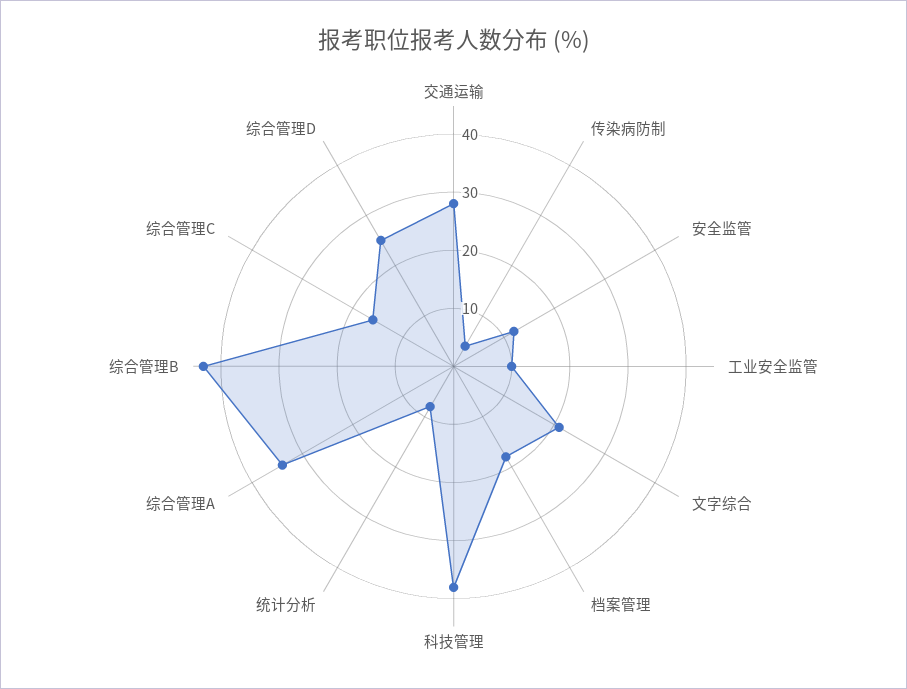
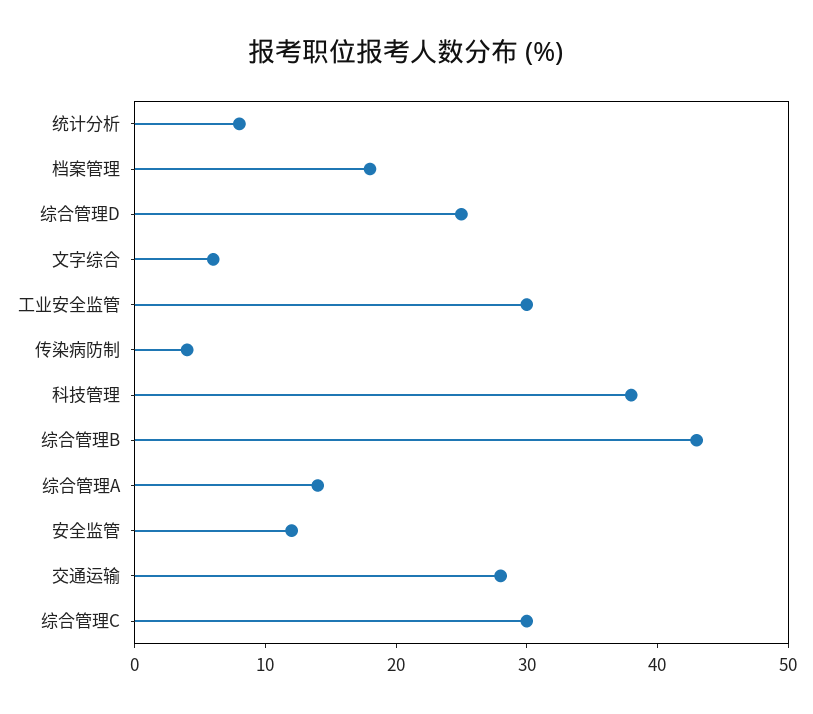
工业安全监管: 10 -> 30
文字综合: 20 -> 6
综合管理A: 35 -> 14
综合管理C: 15 -> 30

